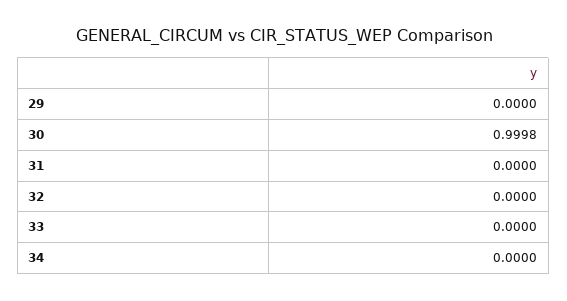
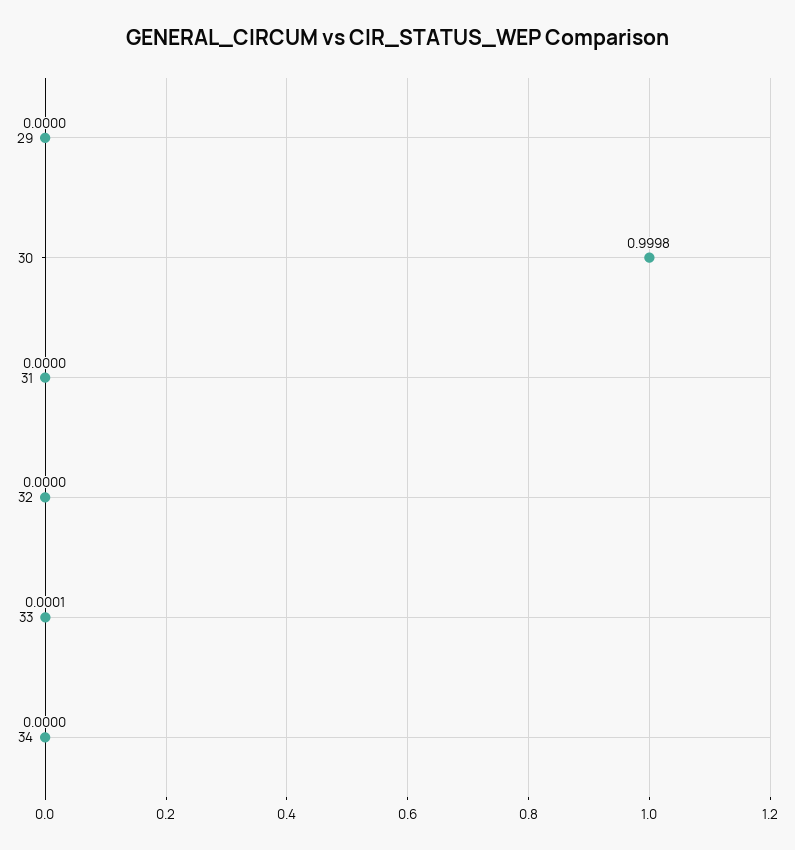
33: 0 -> 0.0001

